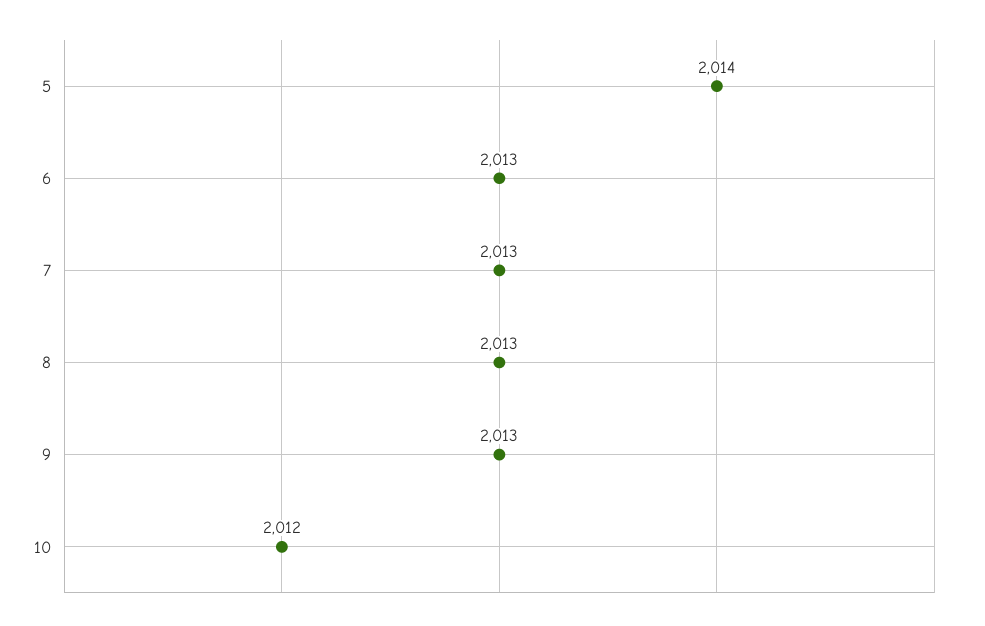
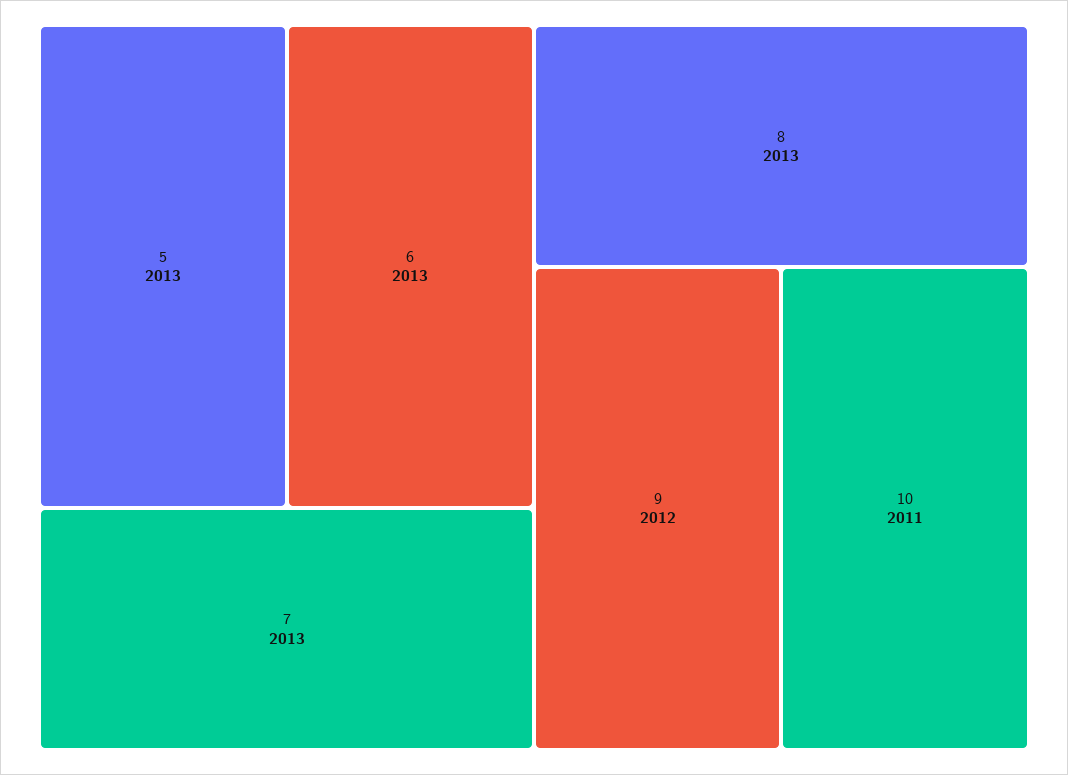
5: 2014 -> 2013
9: 2013 -> 2012
10: 2012 -> 2011

